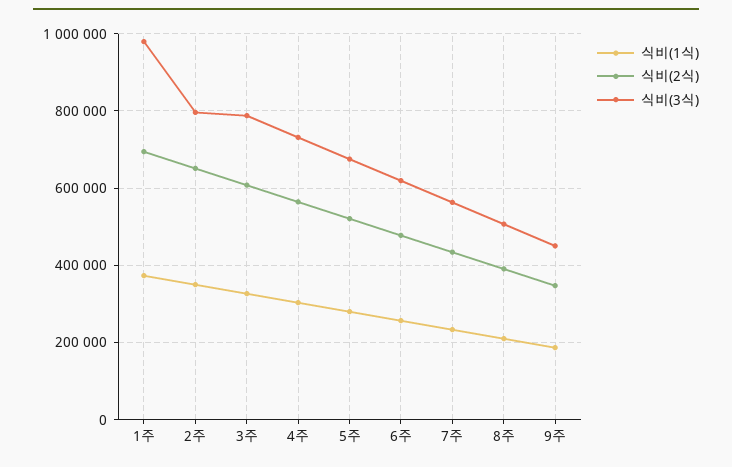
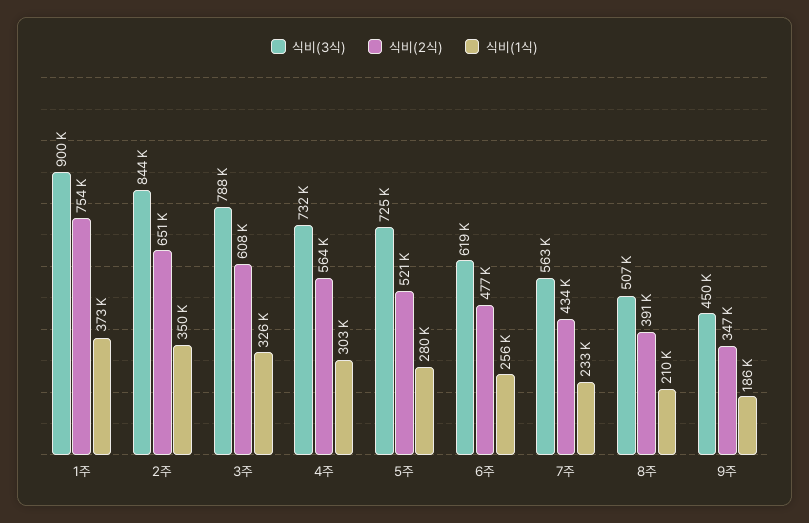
식비(2식), 1주: 700000 -> 754000
식비(3식), 1주: 980000 -> 900000
식비(3식), 2주: 800000 -> 844000
식비(3식), 5주: 680000 -> 725000

